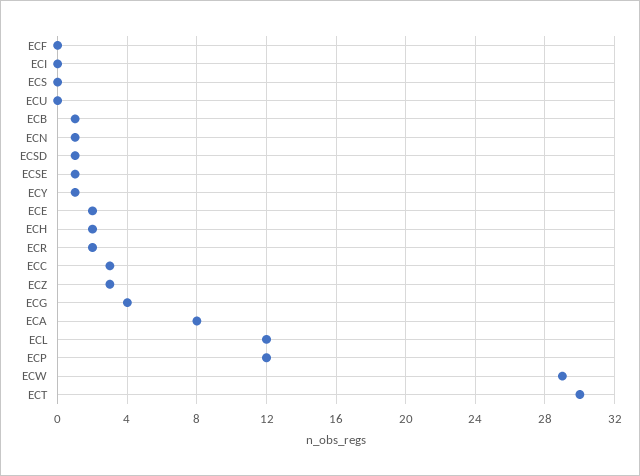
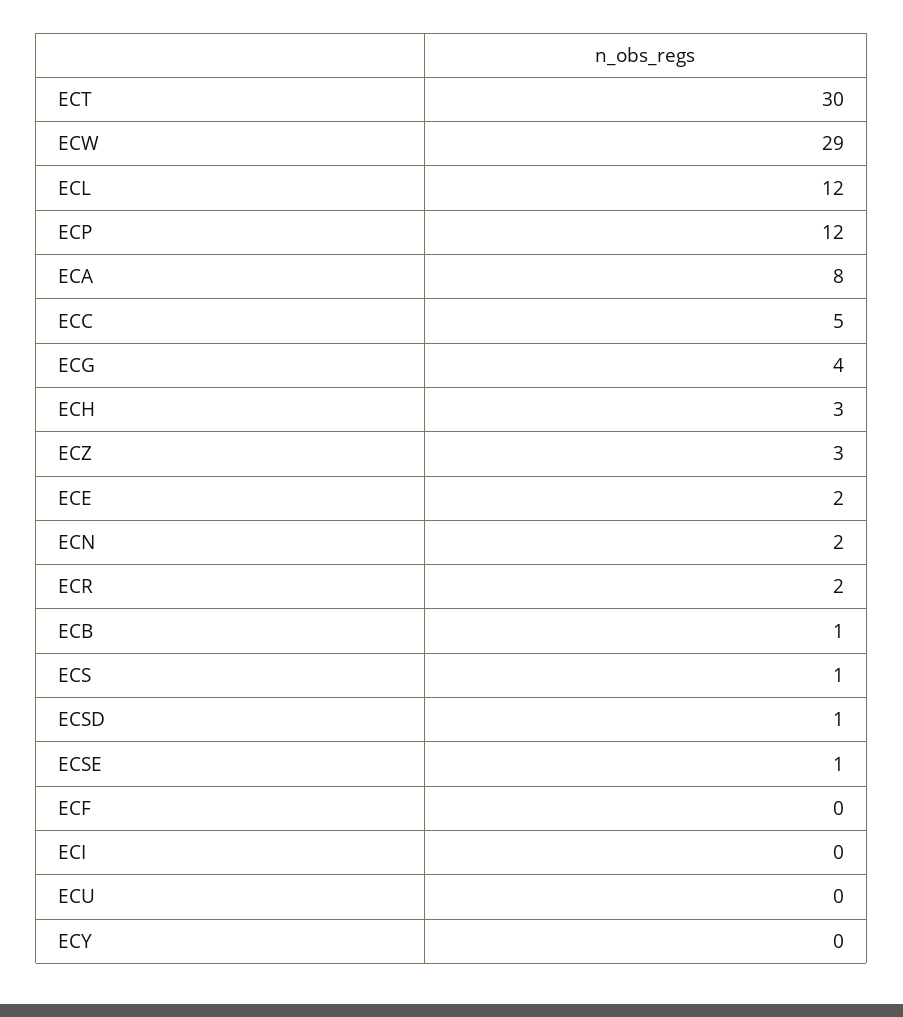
ECS: 0 -> 1
ECN: 1 -> 2
ECY: 1 -> 0
ECH: 2 -> 3
ECC: 3 -> 5

